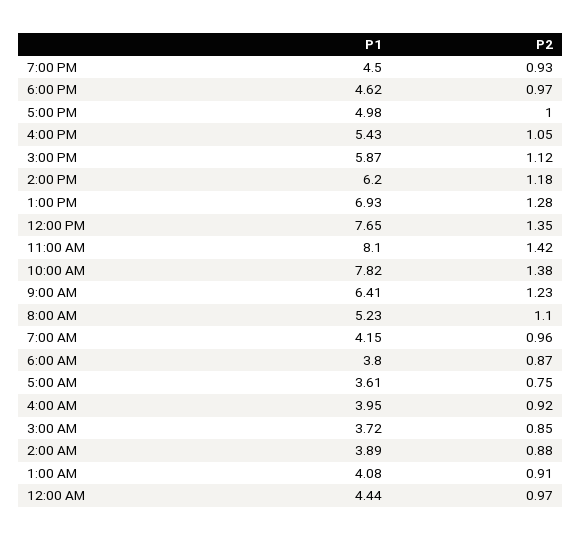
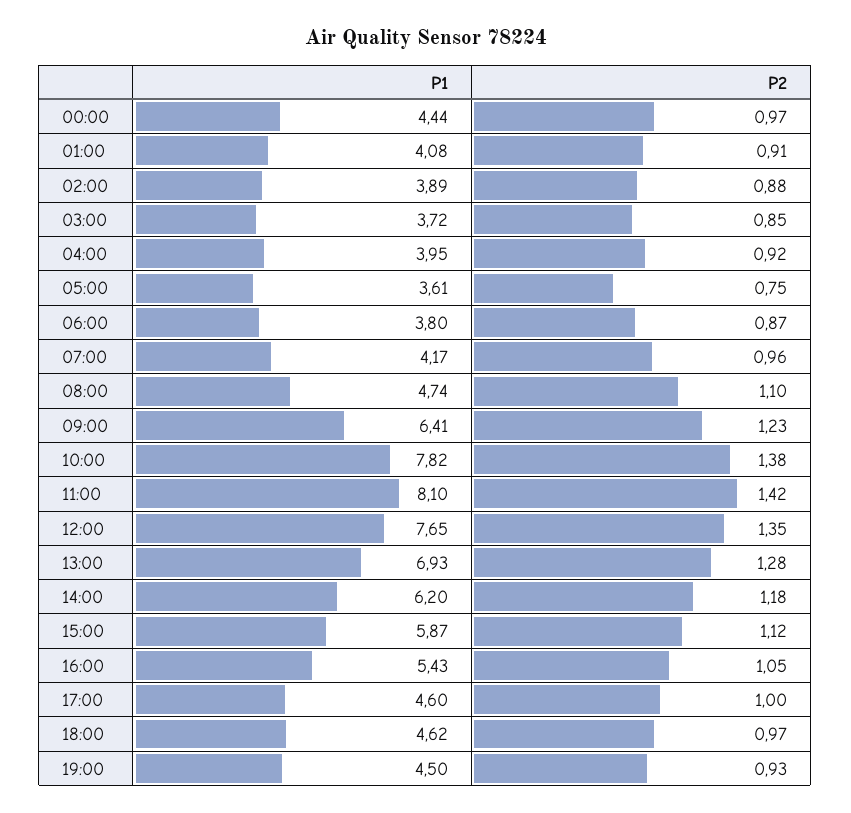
P1, 5:00 PM: 4.98 -> 4.6
P1, 8:00 AM: 5.23 -> 4.74
P1, 7:00 AM: 4.15 -> 4.17

